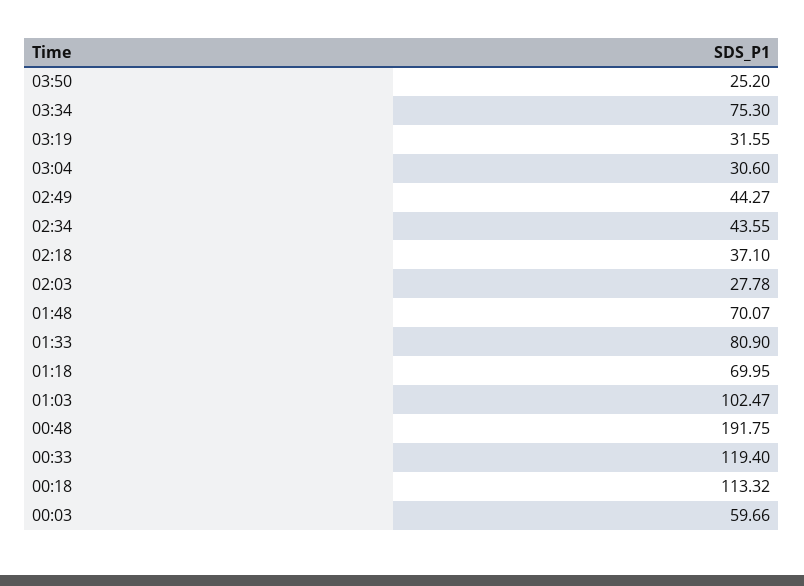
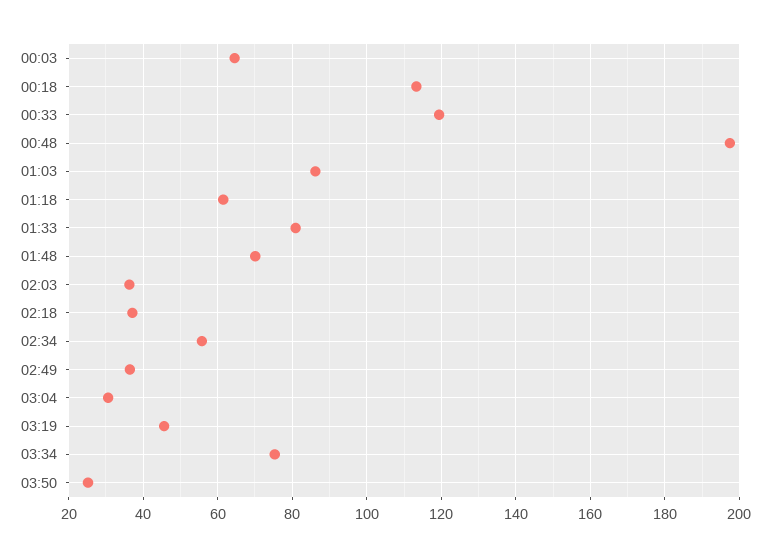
03:19: 31.55 -> 46
02:49: 44.27 -> 36
02:34: 43.55 -> 56
02:03: 27.78 -> 36
01:18: 69.95 -> 62
01:03: 102.47 -> 86
00:48: 191.75 -> 198
00:03: 59.66 -> 64

